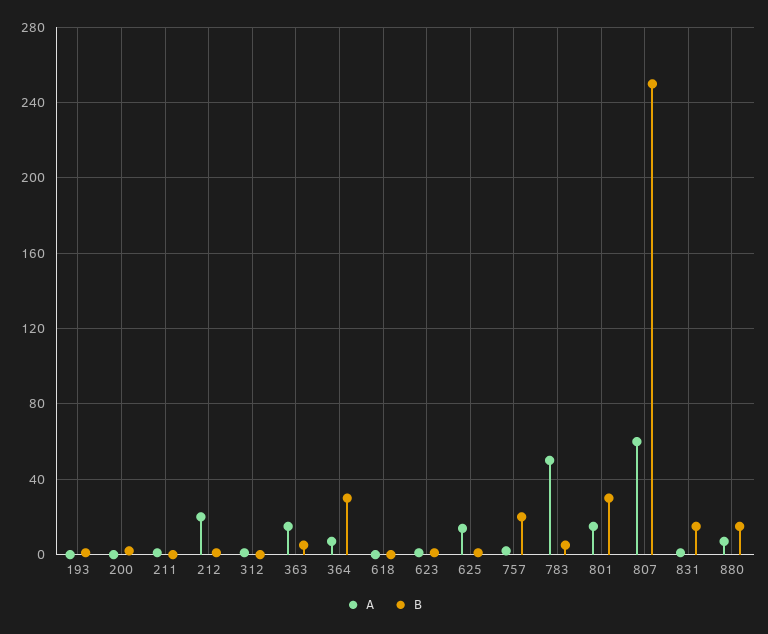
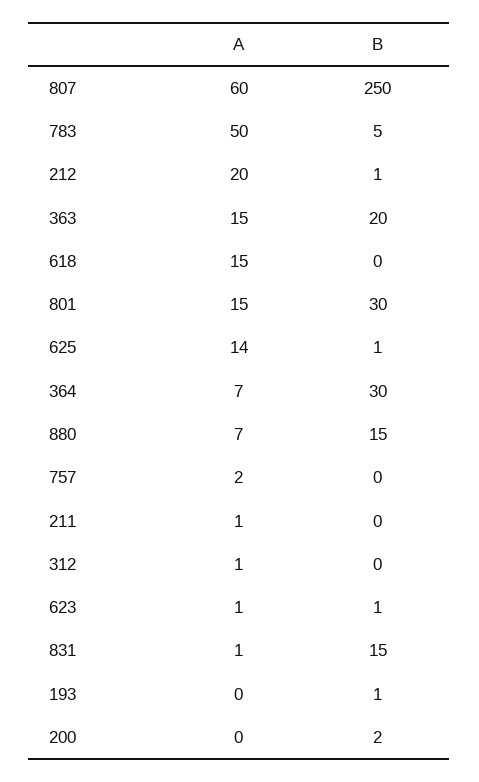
B, 363: 5 -> 20
A, 618: 0 -> 15
B, 757: 20 -> 0

